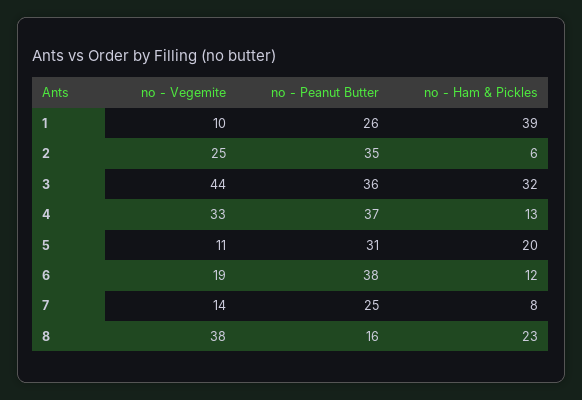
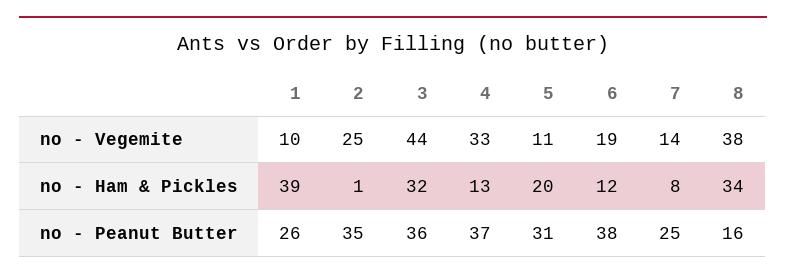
no - Ham & Pickles, 2: 6 -> 1
no - Ham & Pickles, 8: 23 -> 34

